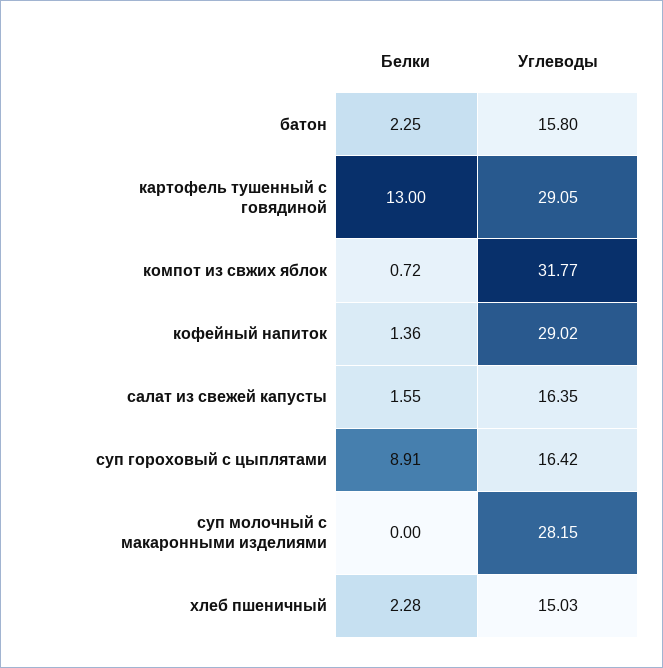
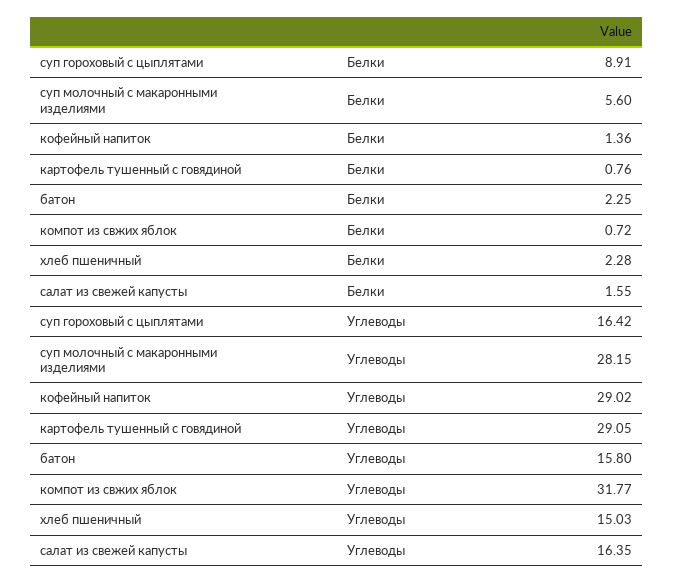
Белки, картофель тушенный с говядиной: 13 -> 0.76
Белки, суп молочный с макаронными изделиями: 0 -> 5.6

